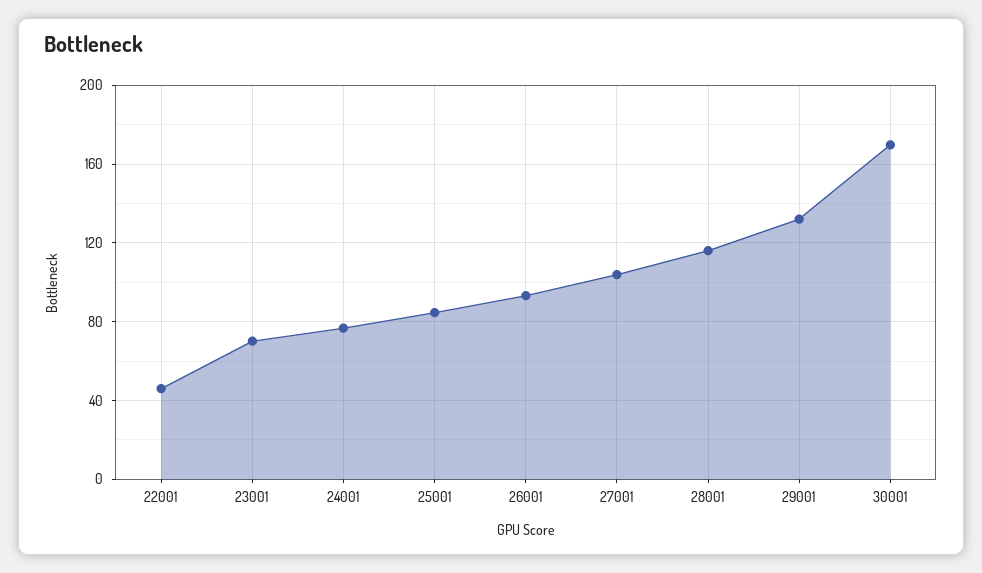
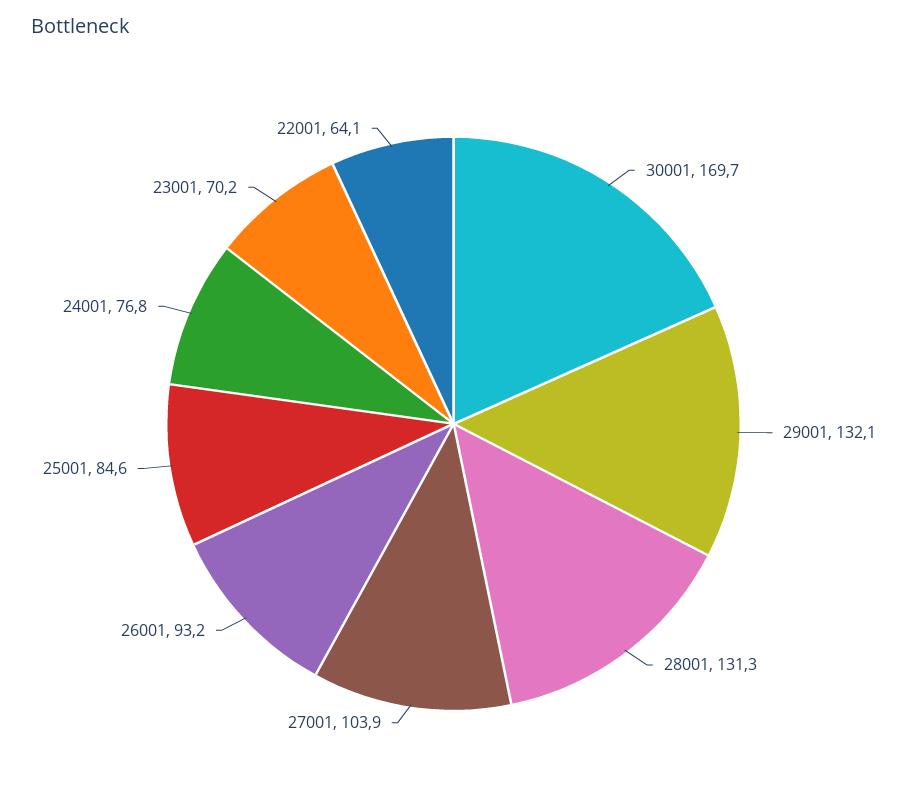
22001: 45 -> 64.1
28001: 115 -> 131.3

